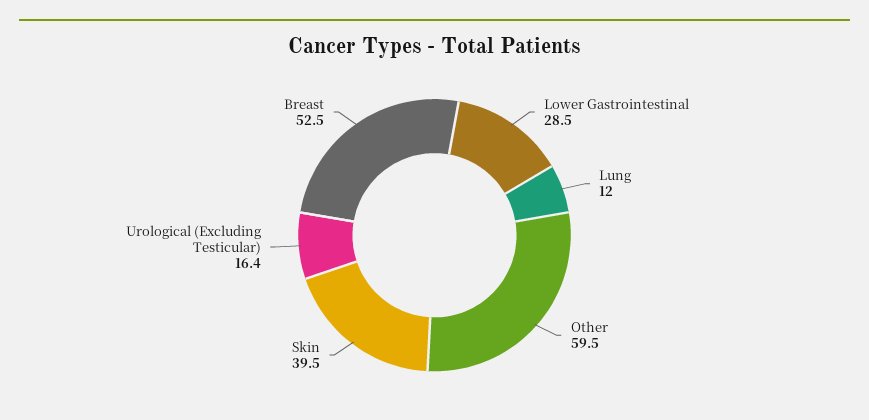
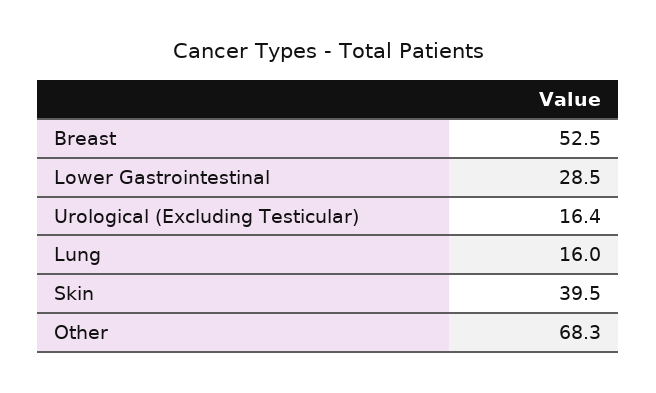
Lung: 12 -> 16
Other: 59.5 -> 68.3

